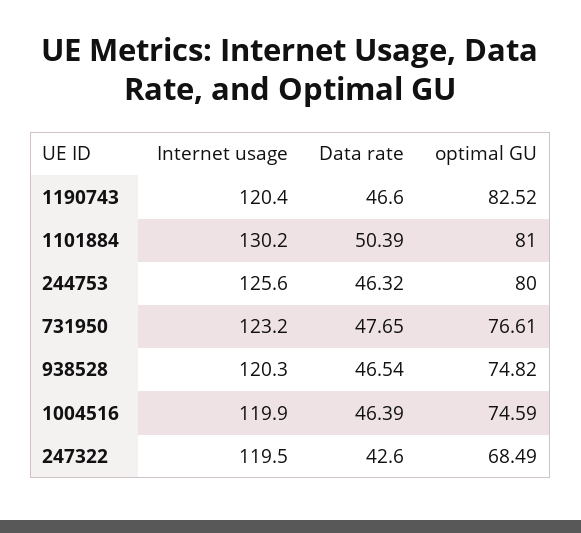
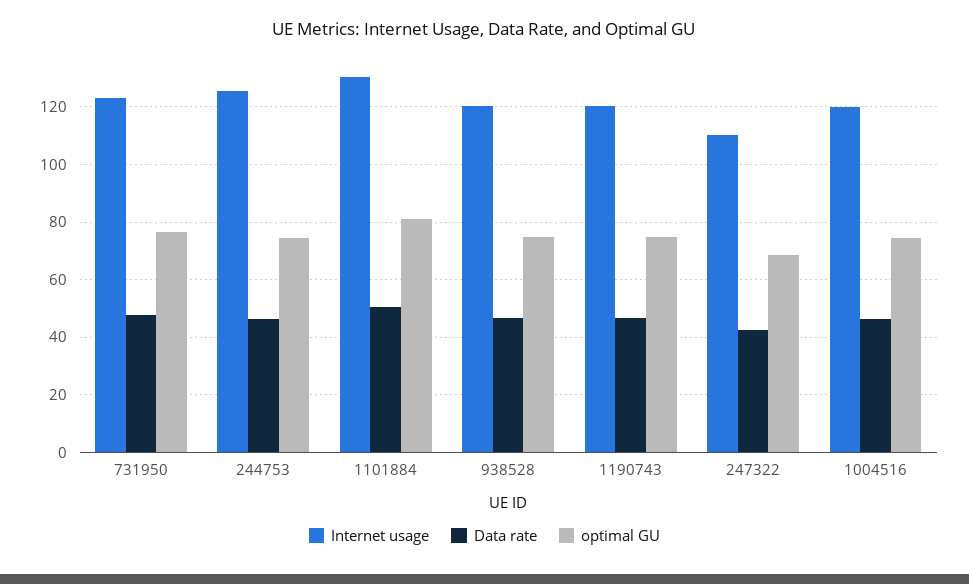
optimal GU, 1190743: 82.52 -> 75
optimal GU, 244753: 80 -> 75
Internet usage, 247322: 119.5 -> 110

